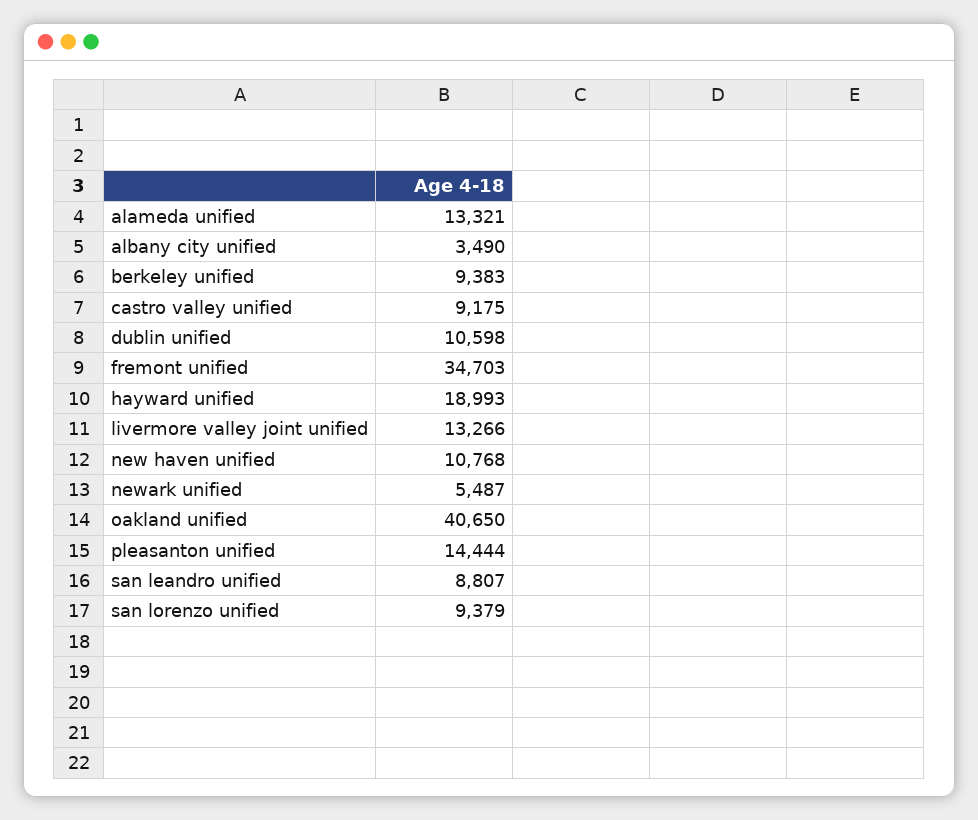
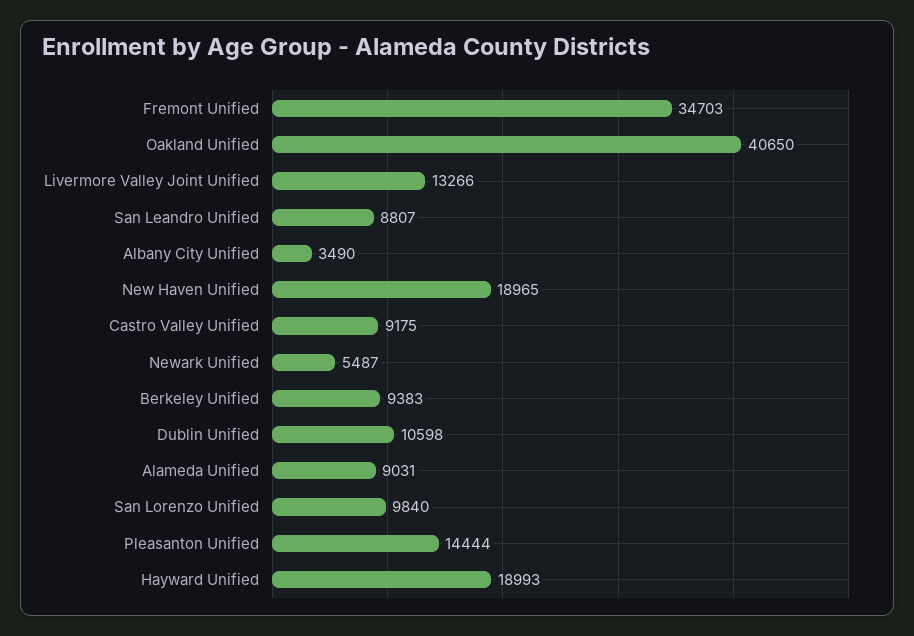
alameda unified: 13321 -> 9031
new haven unified: 10768 -> 18965
san lorenzo unified: 9379 -> 9840

